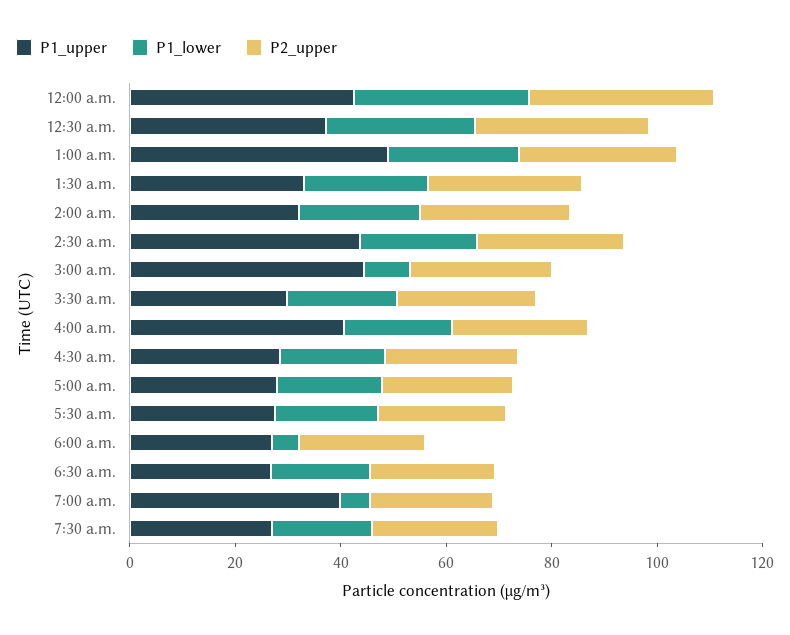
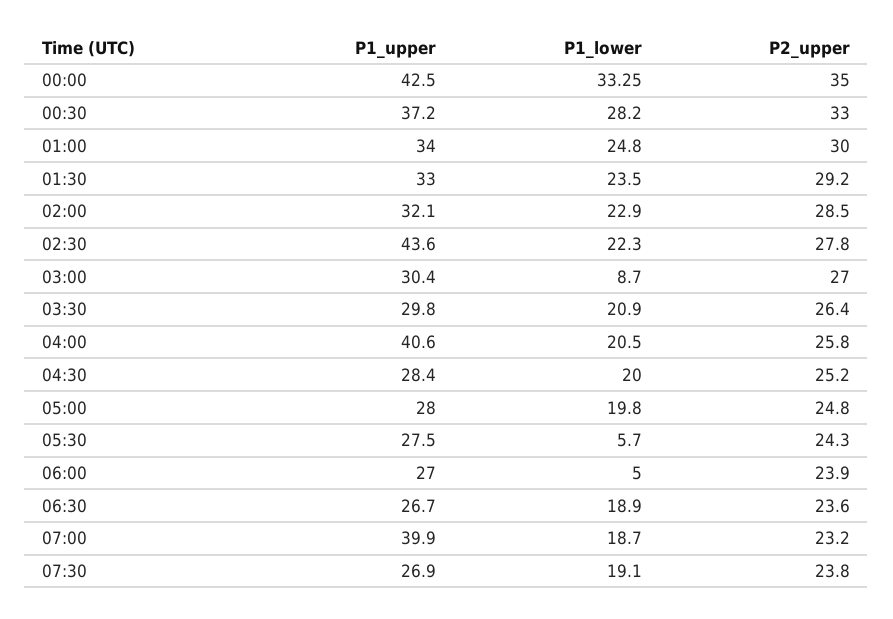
P1_upper, 1:00 a.m.: 50 -> 34
P1_upper, 3:00 a.m.: 45 -> 30.4
P1_lower, 5:30 a.m.: 20 -> 5.7
P1_lower, 7:00 a.m.: 5 -> 18.7

